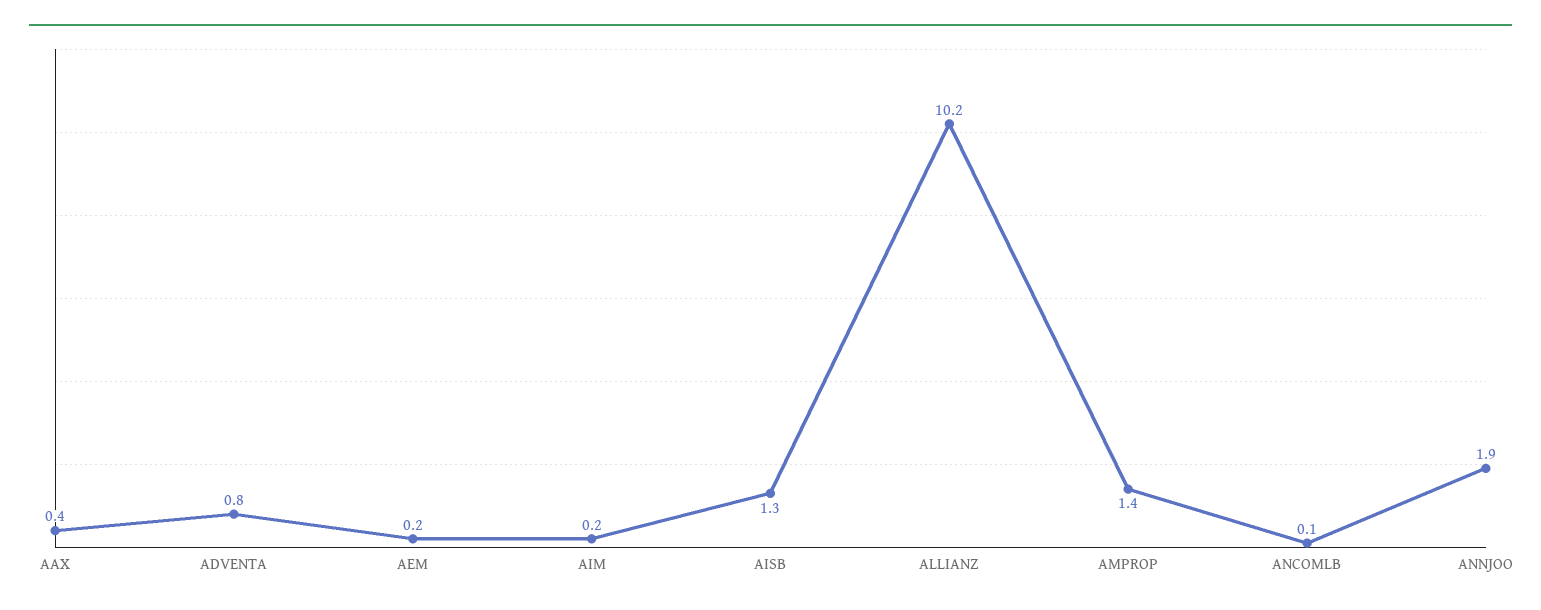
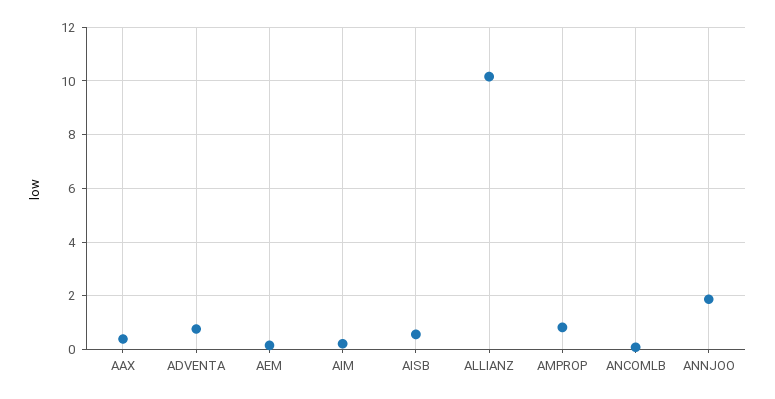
AISB: 1.3 -> 0.5
AMPROP: 1.4 -> 0.75

